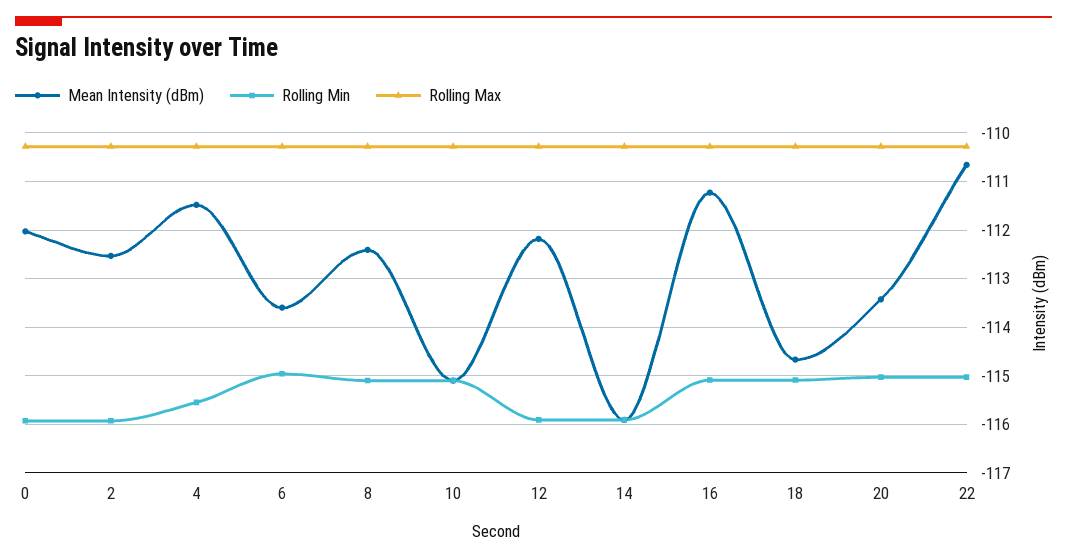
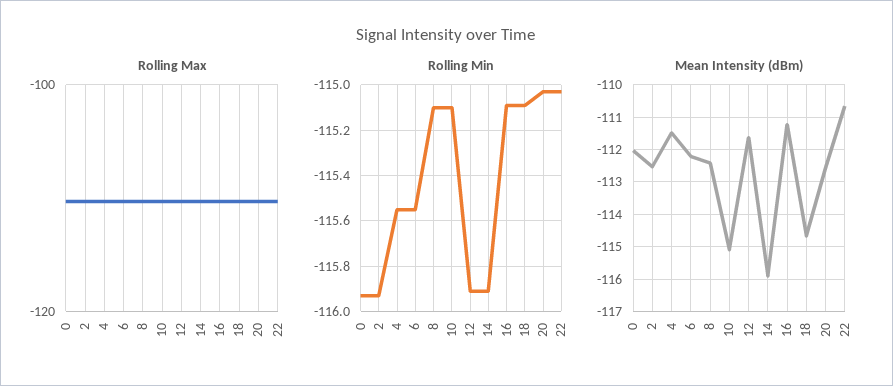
Mean Intensity (dBm), 6: -113.6 -> -112.2
Rolling Min, 6: -115 -> -115.55
Mean Intensity (dBm), 12: -112.2 -> -111.6
Mean Intensity (dBm), 20: -113.4 -> -112.6

